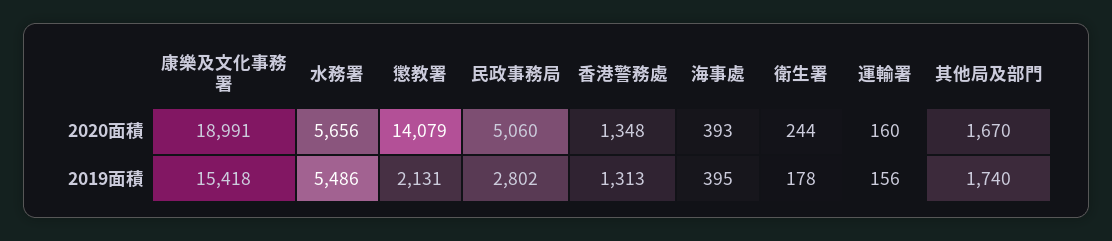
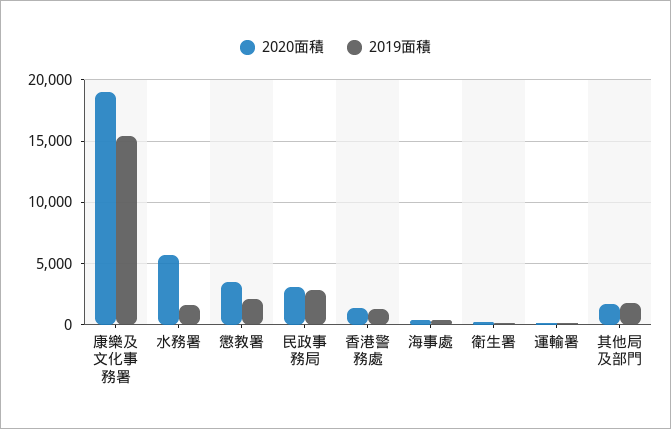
2020面積, 懲教署: 14079 -> 3500
2020面積, 民政事務局: 5060 -> 3000
2019面積, 水務署: 5486 -> 1500

